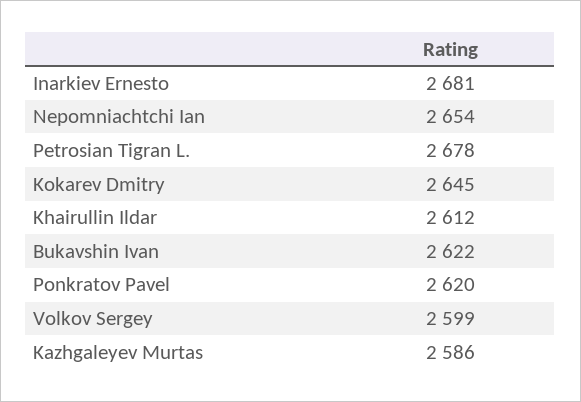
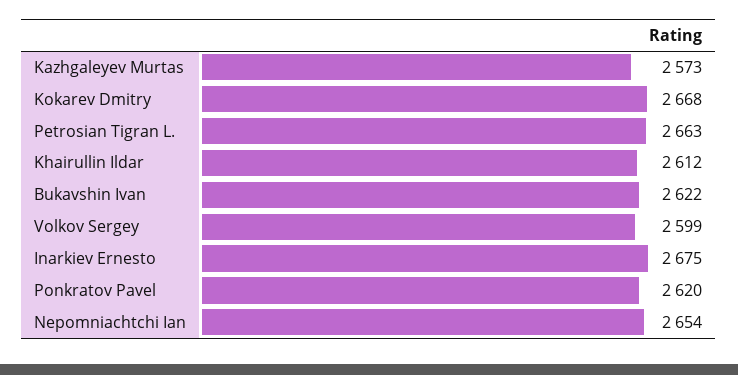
Inarkiev Ernesto: 2681 -> 2675
Petrosian Tigran L.: 2678 -> 2663
Kokarev Dmitry: 2645 -> 2668
Kazhgaleyev Murtas: 2586 -> 2573

